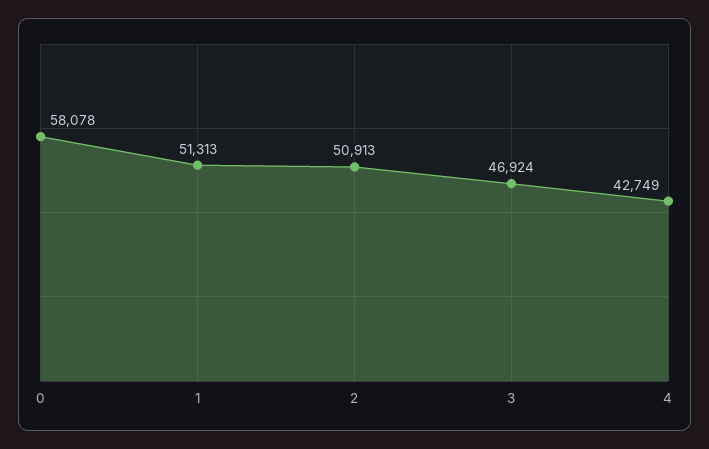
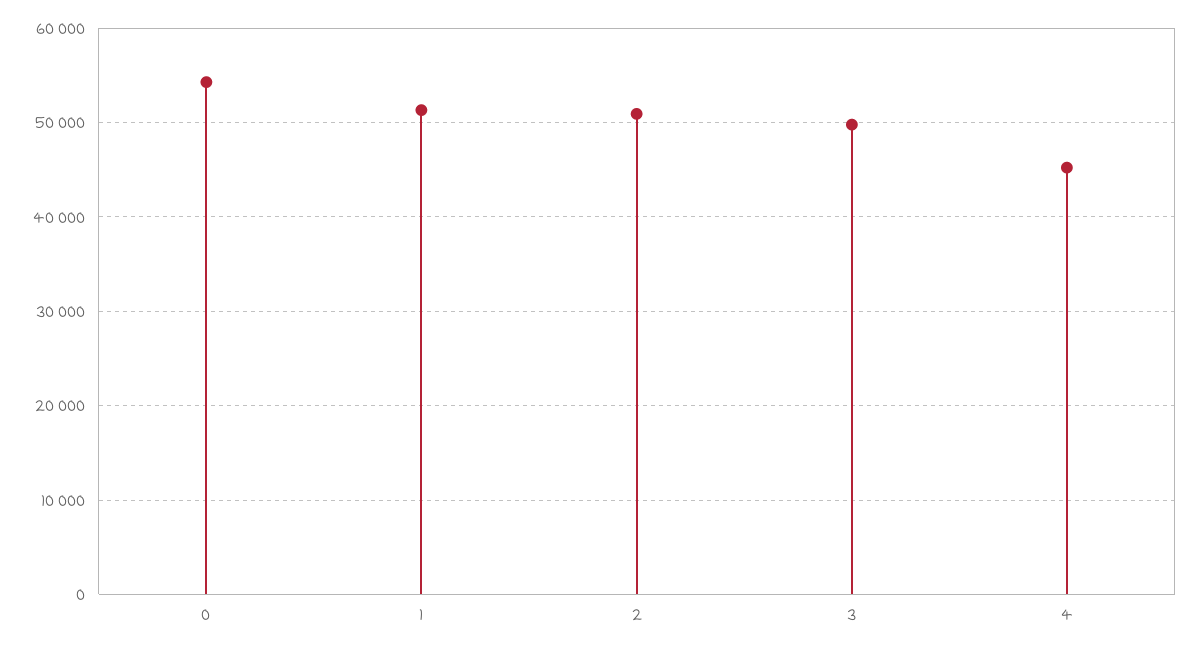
0: 58078 -> 54000
3: 46924 -> 50000
4: 42749 -> 45000

